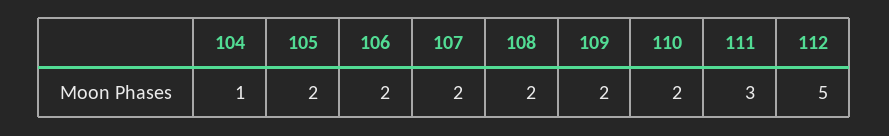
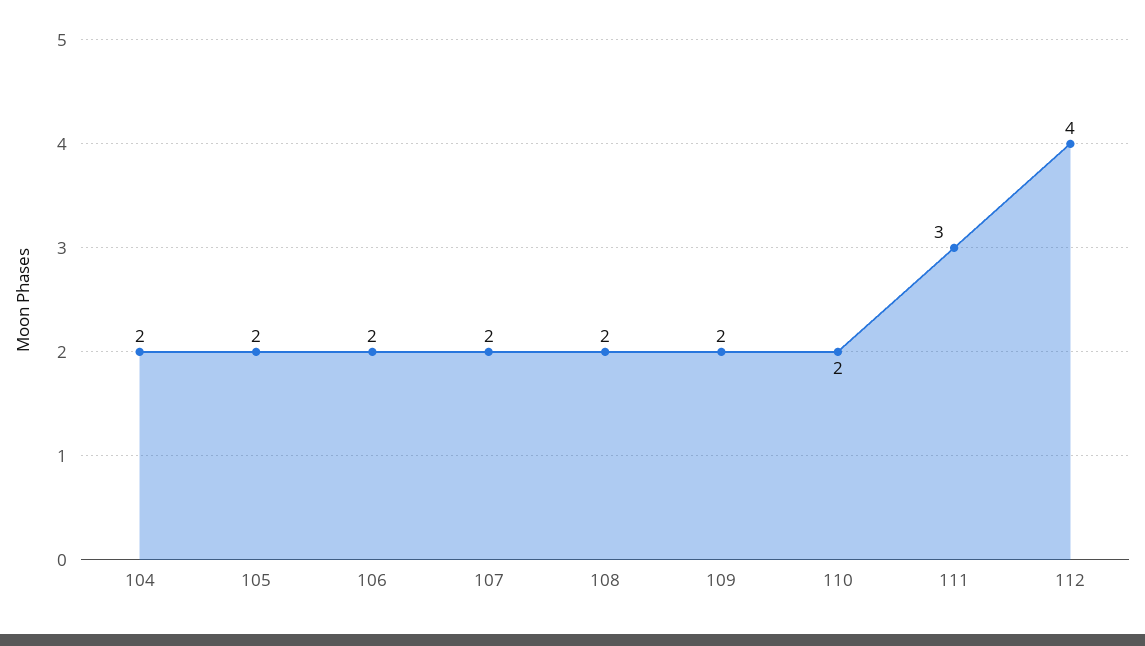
104: 1 -> 2
112: 5 -> 4

